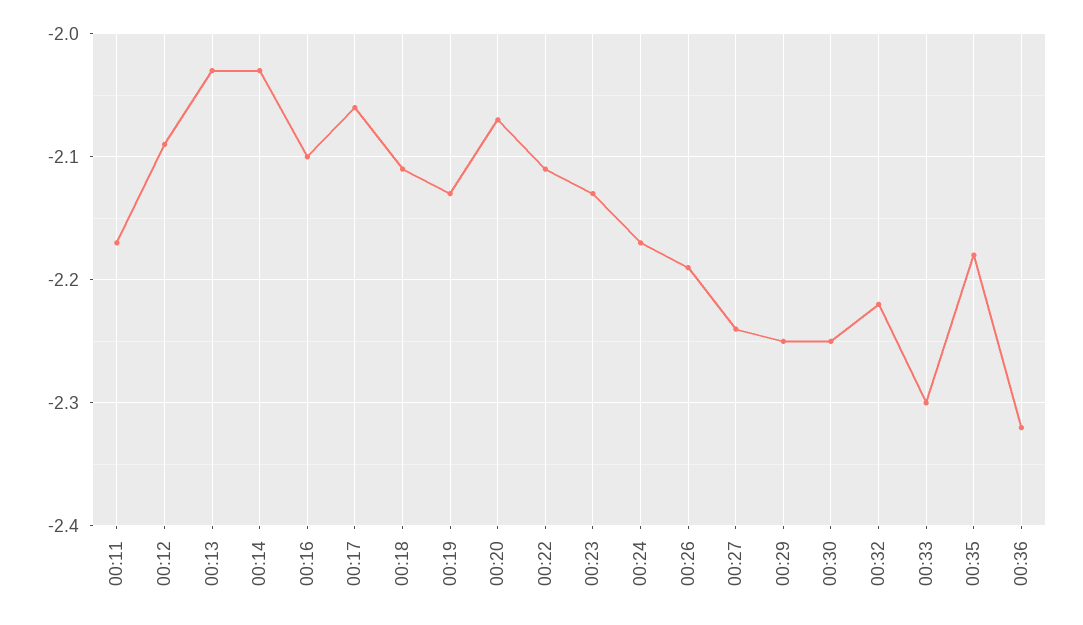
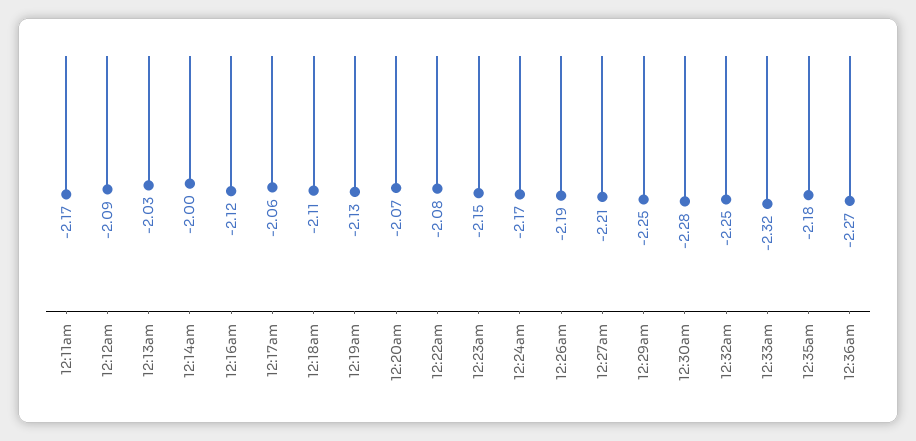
00:14: -2.03 -> -2
00:16: -2.1 -> -2.12
00:22: -2.11 -> -2.08
00:23: -2.13 -> -2.15
00:27: -2.24 -> -2.21
00:30: -2.25 -> -2.28
00:32: -2.22 -> -2.25
00:33: -2.3 -> -2.32
00:36: -2.32 -> -2.27

